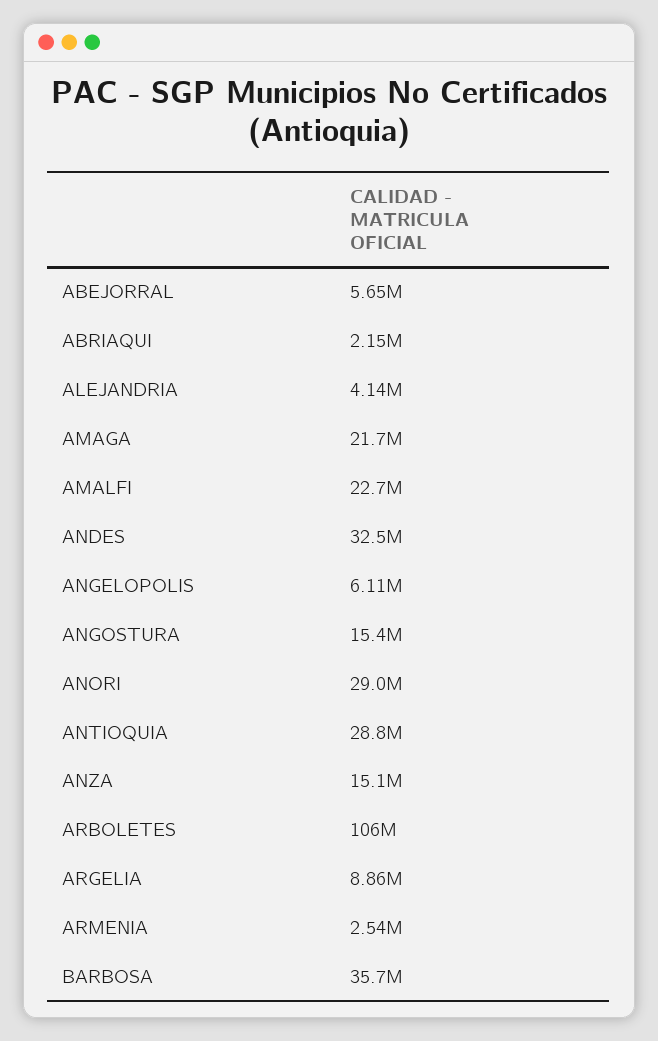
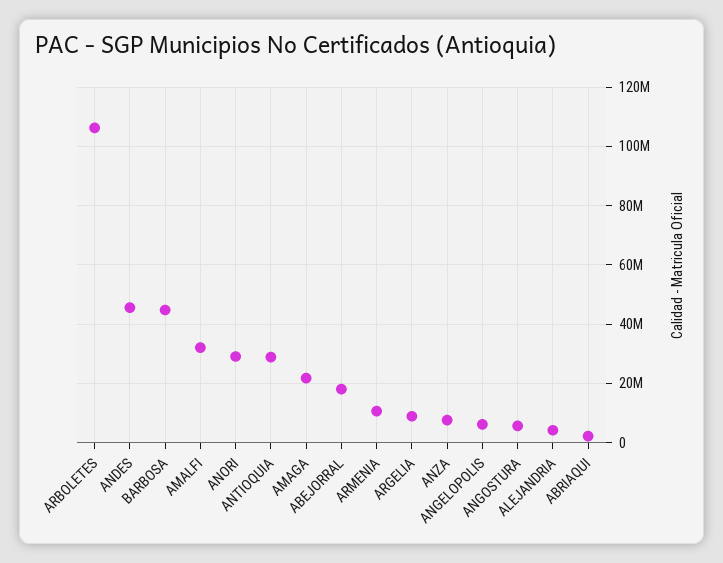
ABEJORRAL: 5650000 -> 17500000
AMALFI: 22700000 -> 32500000
ANDES: 32500000 -> 45000000
ANGOSTURA: 15400000 -> 5000000
ANZA: 15100000 -> 7500000
ARMENIA: 2540000 -> 10000000
BARBOSA: 35700000 -> 45000000

